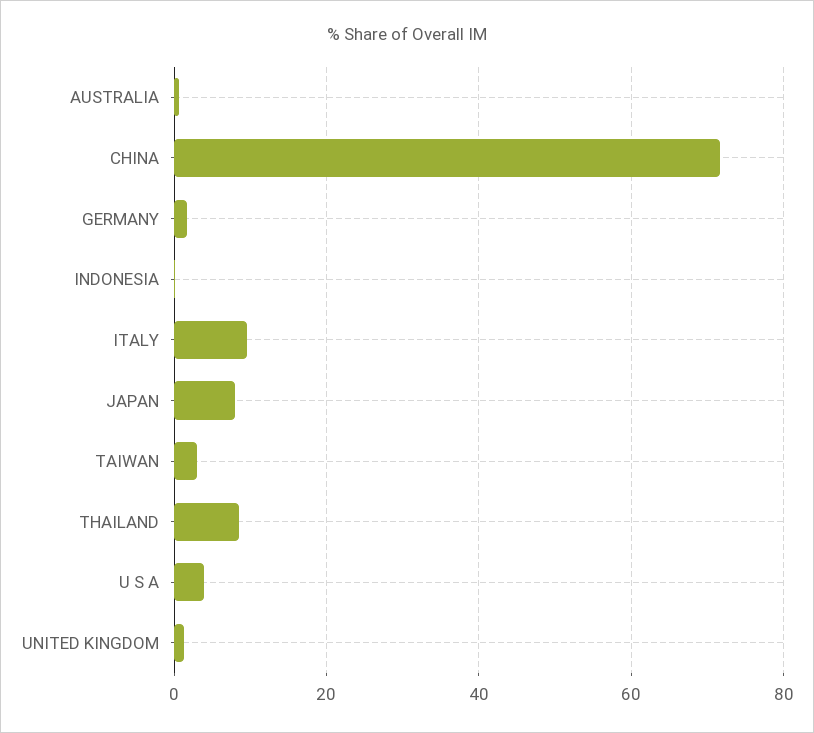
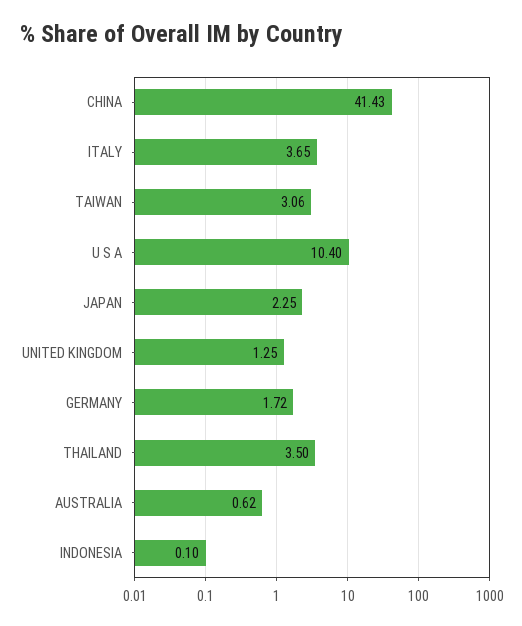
CHINA: 72 -> 41.43
ITALY: 10 -> 3.65
JAPAN: 8 -> 2.25
THAILAND: 8 -> 3.5
U S A: 4 -> 10.4

